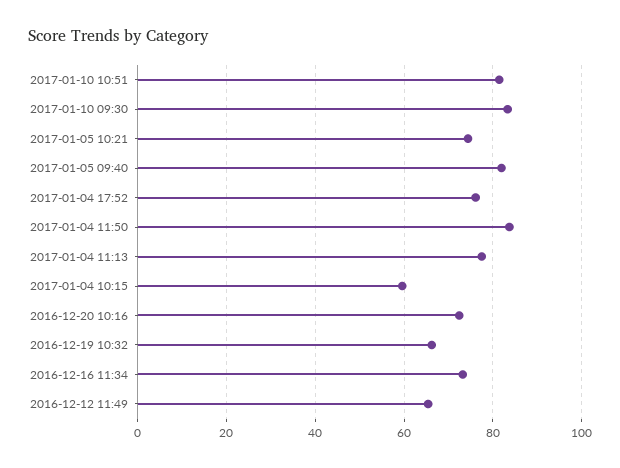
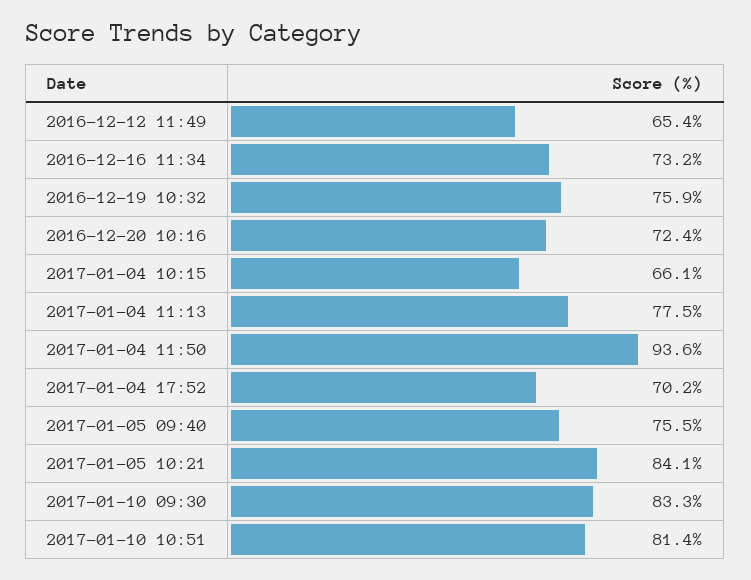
2017-01-05 10:21: 74 -> 84.1
2017-01-05 09:40: 82 -> 75.5
2017-01-04 17:52: 76 -> 70.2
2017-01-04 11:50: 84 -> 93.6
2017-01-04 10:15: 60 -> 66.1
2016-12-19 10:32: 66 -> 75.9

